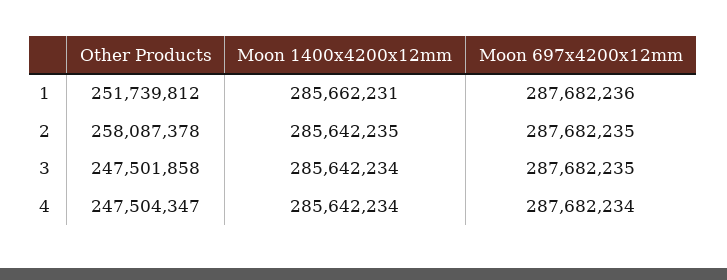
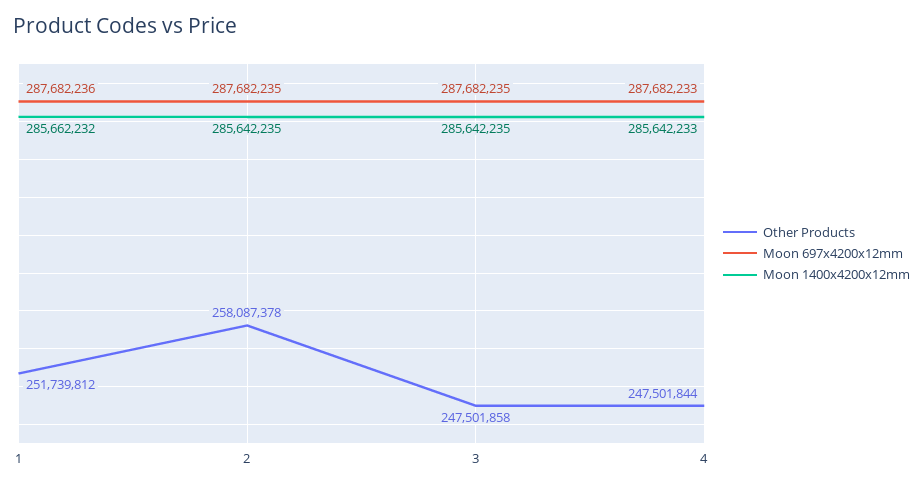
Moon 1400x4200x12mm, 1: 285662231 -> 285662232
Moon 1400x4200x12mm, 3: 285642234 -> 285642235
Other Products, 4: 247504347 -> 247501844
Moon 1400x4200x12mm, 4: 285642234 -> 285642233
Moon 697x4200x12mm, 4: 287682234 -> 287682233

